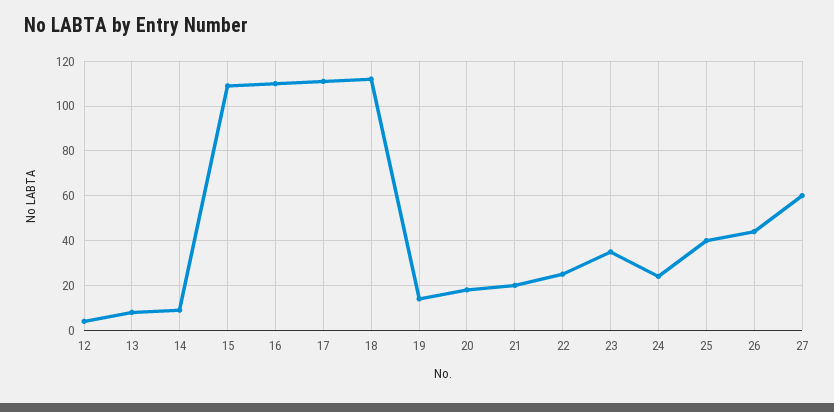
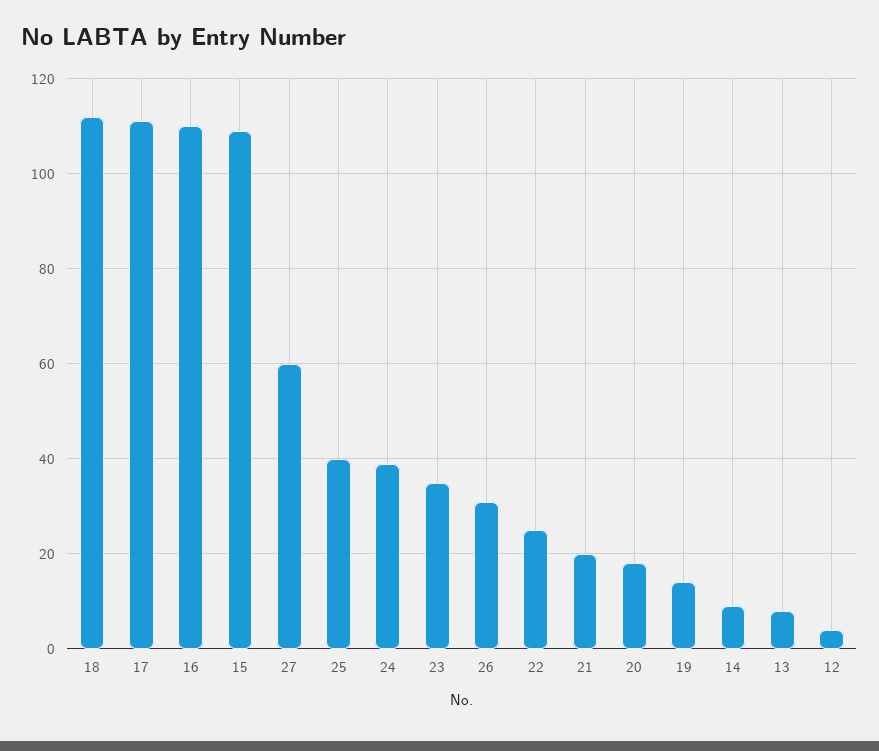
24: 25 -> 40
26: 45 -> 30

